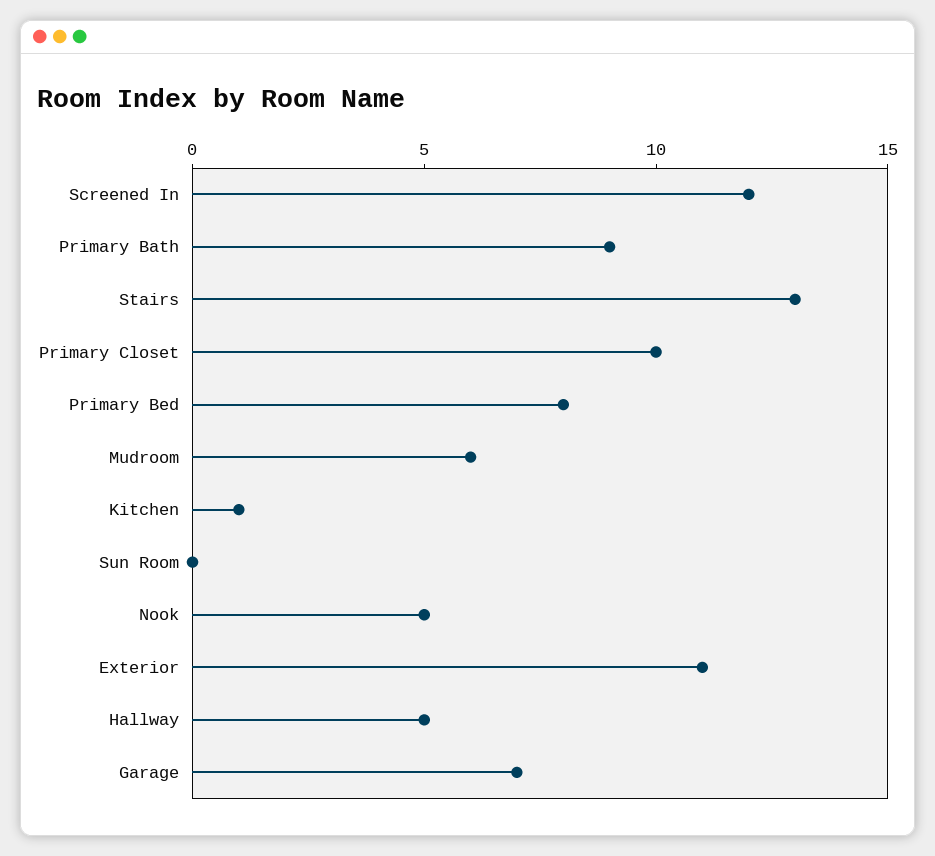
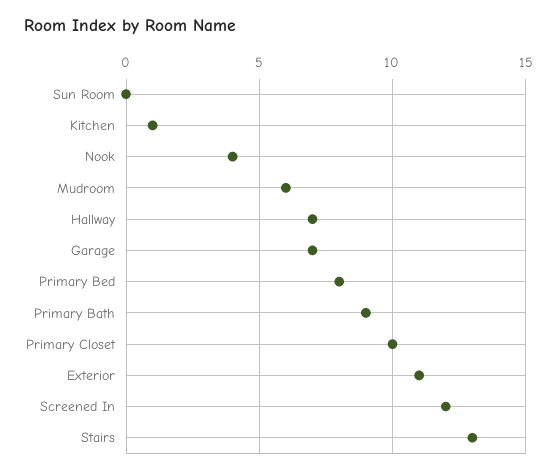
Nook: 5 -> 4
Hallway: 5 -> 7

